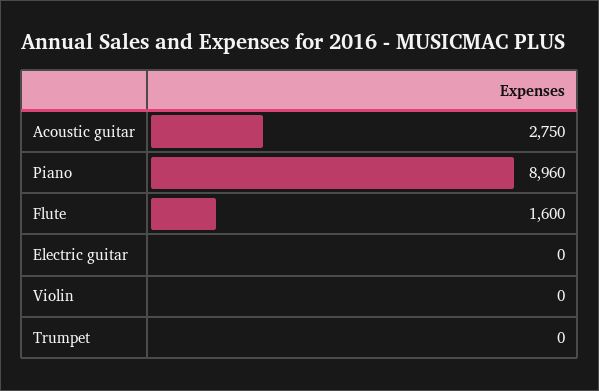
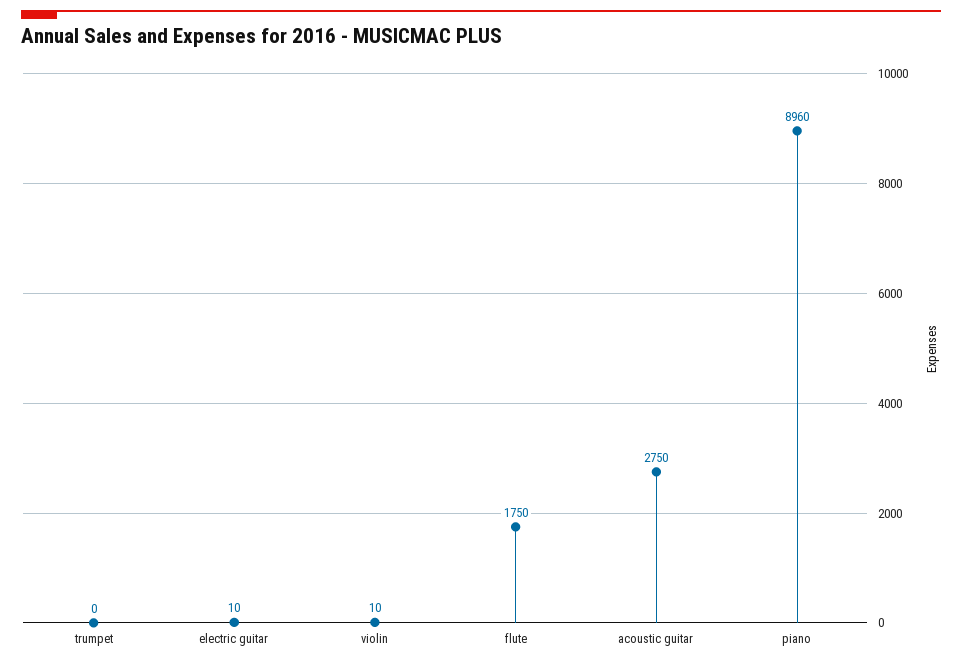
Flute: 1600 -> 1750
Electric guitar: 0 -> 10
Violin: 0 -> 10

